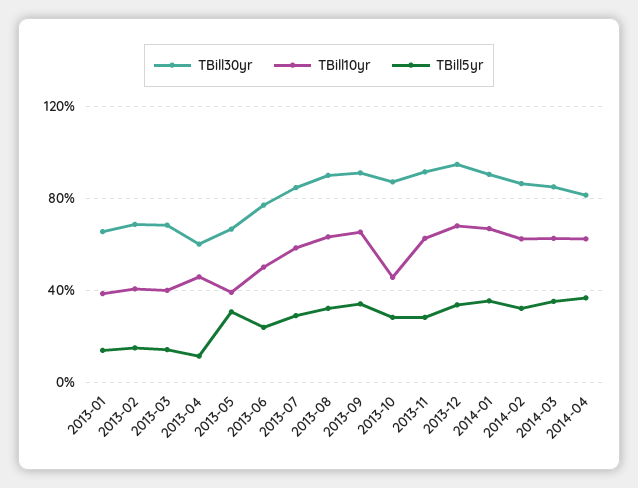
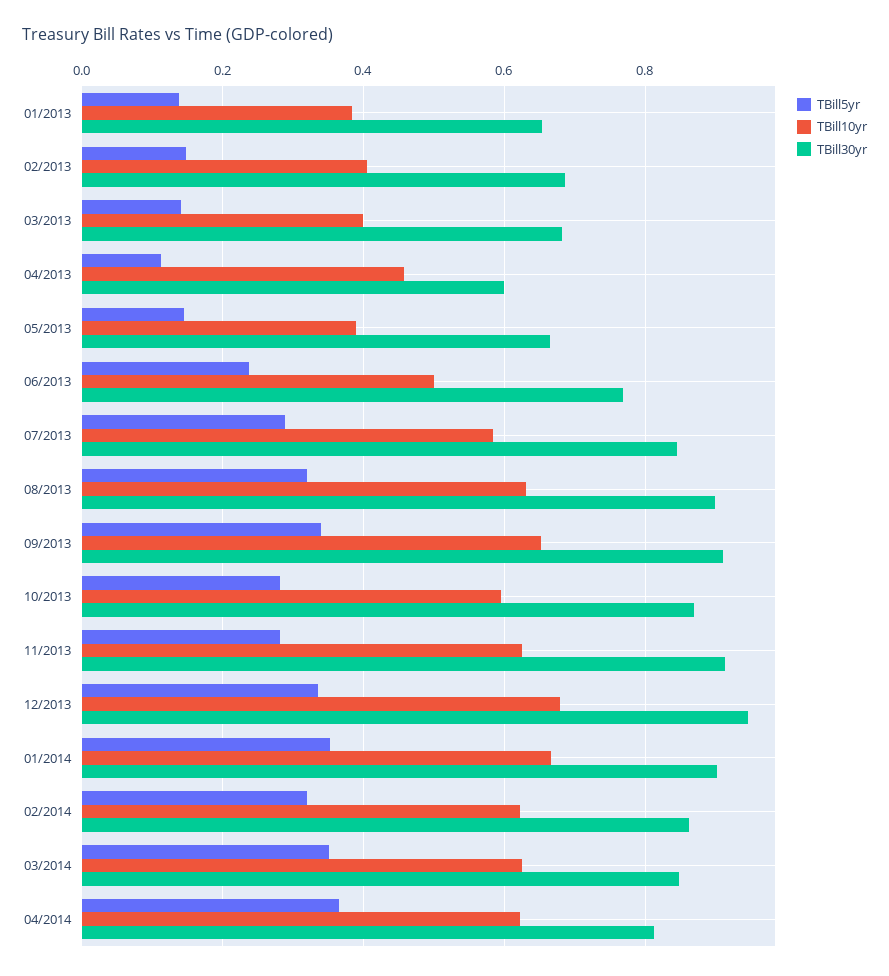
TBill5yr, 2013-05: 0.3 -> 0.14
TBill10yr, 2013-10: 0.45 -> 0.6

